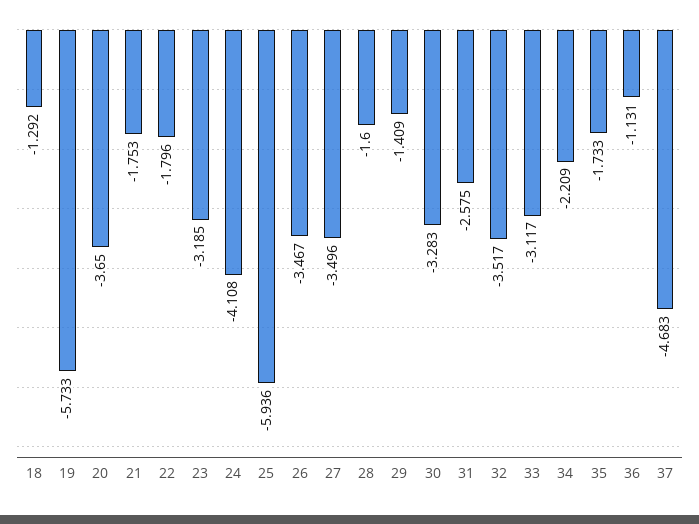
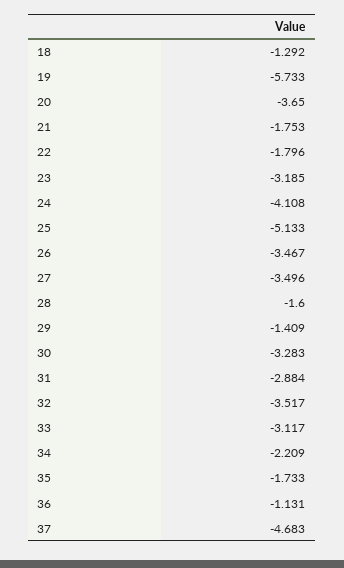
25: -5.936 -> -5.133
31: -2.575 -> -2.884

